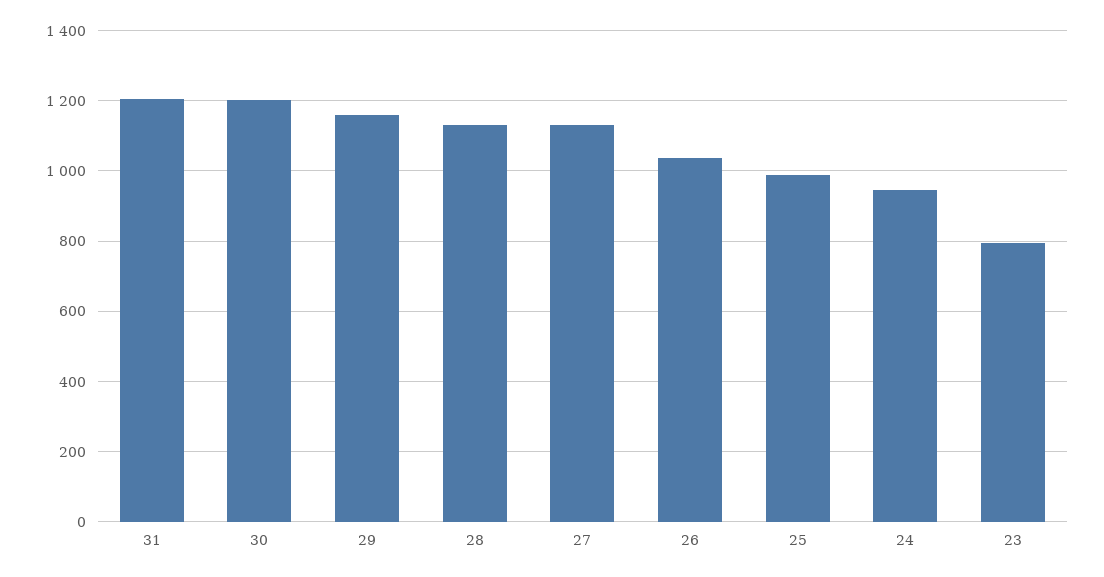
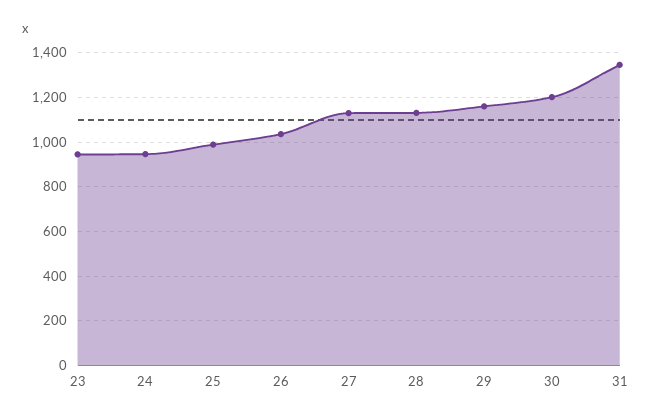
31: 1200 -> 1350
23: 800 -> 950

